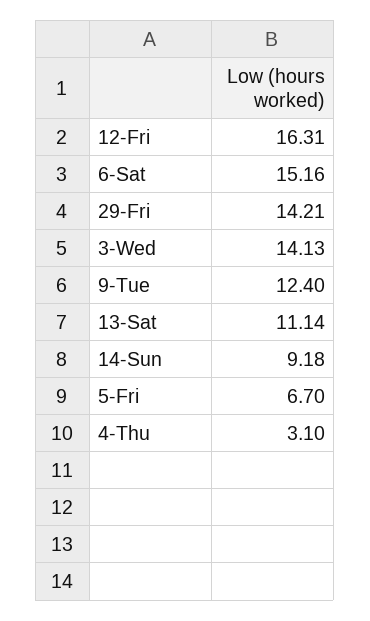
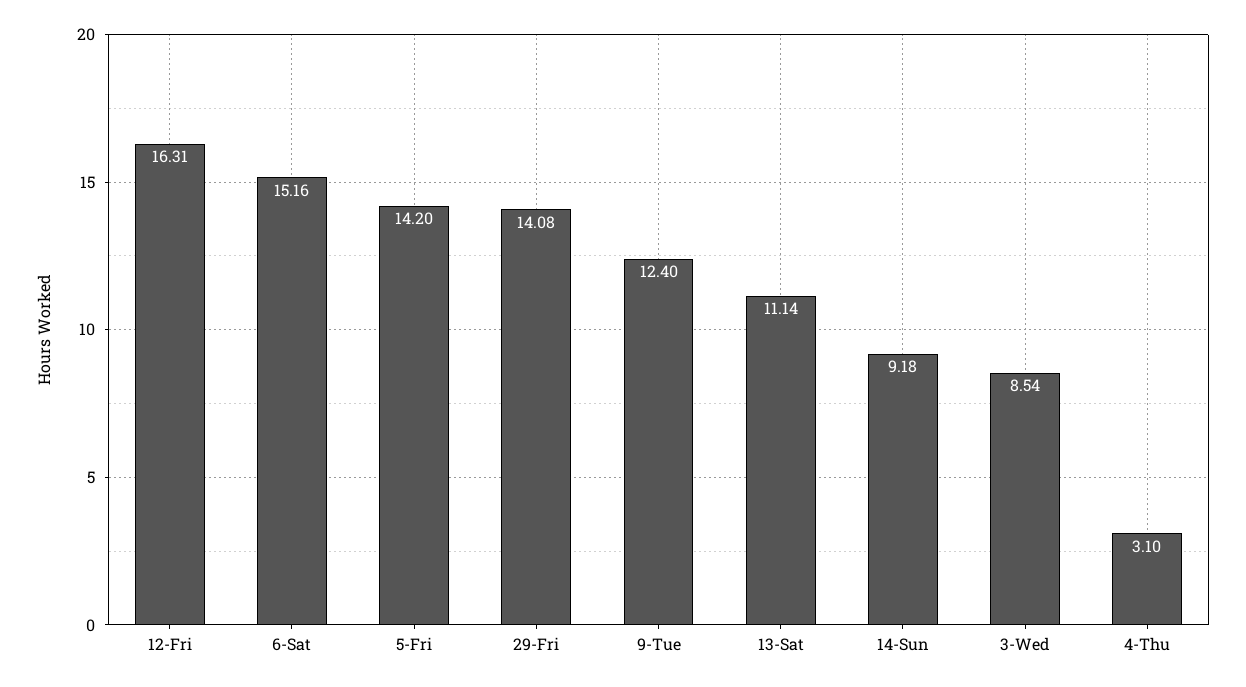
29-Fri: 14.21 -> 14.08
3-Wed: 14.13 -> 8.54
5-Fri: 6.7 -> 14.2

